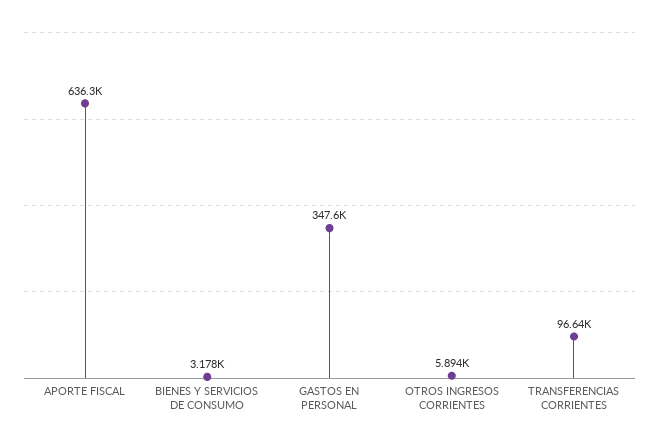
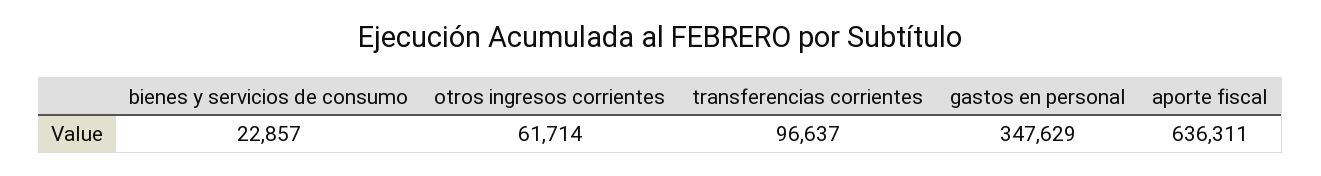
BIENES Y SERVICIOS DE CONSUMO: 3178 -> 22857
OTROS INGRESOS CORRIENTES: 5894 -> 61714

